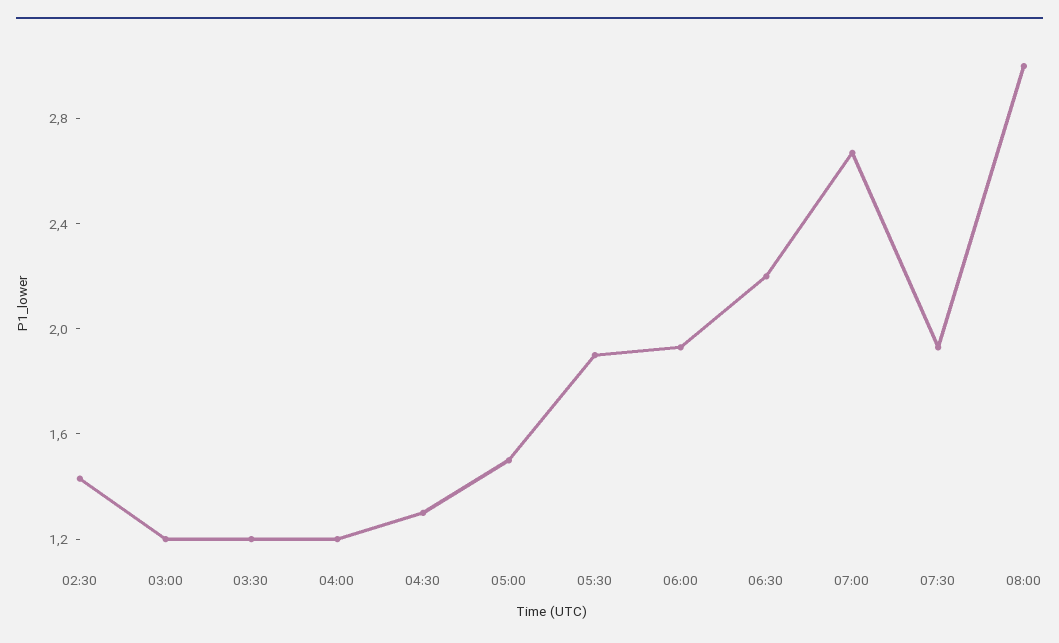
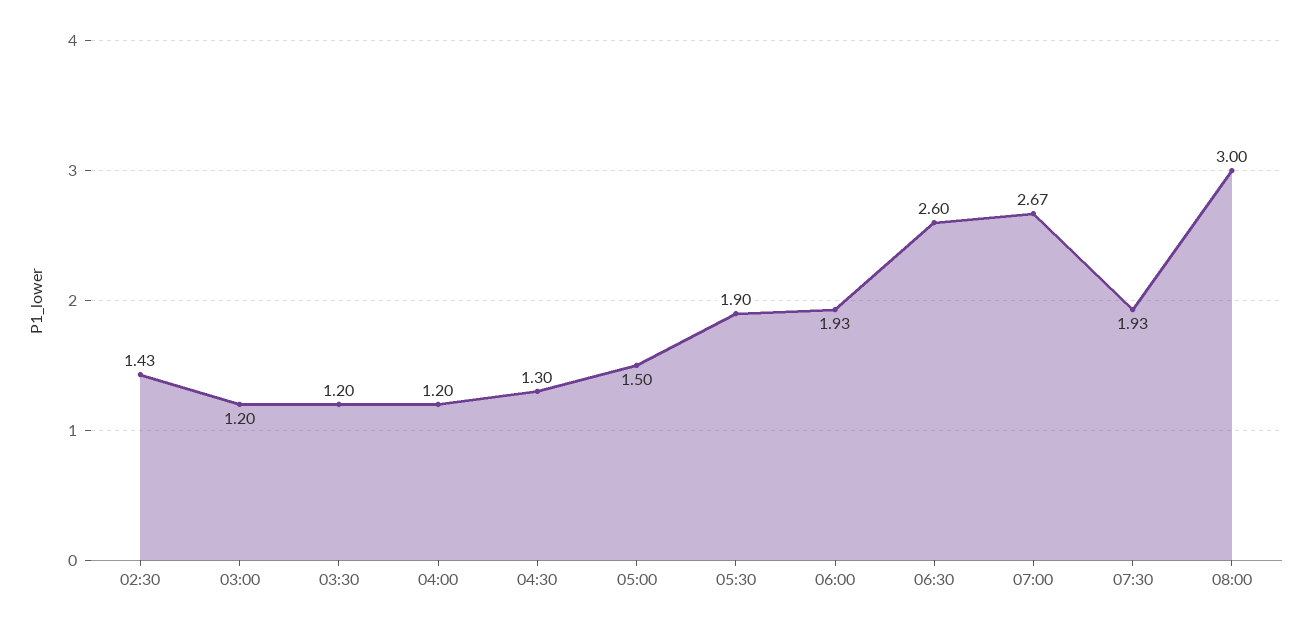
06:30: 2.2 -> 2.6

